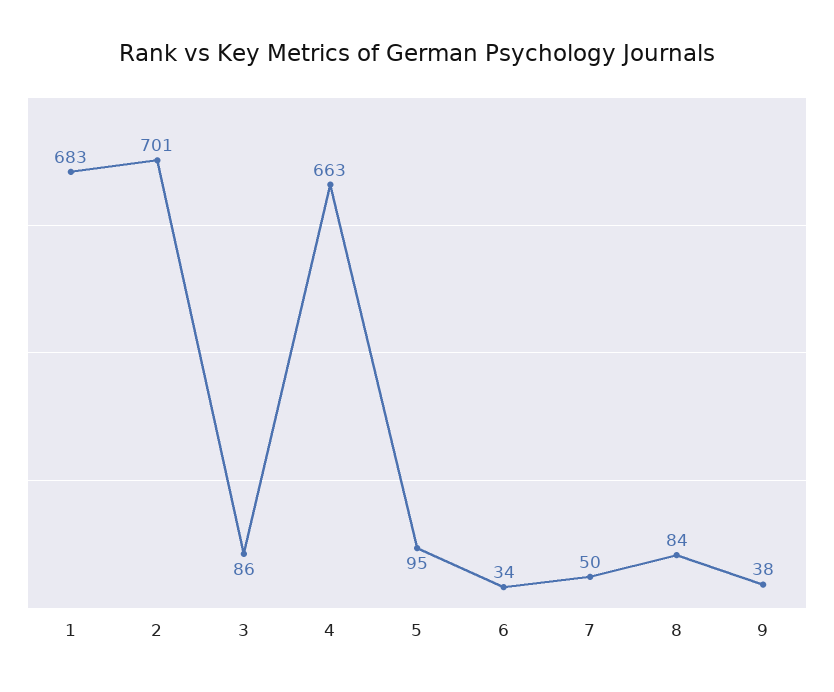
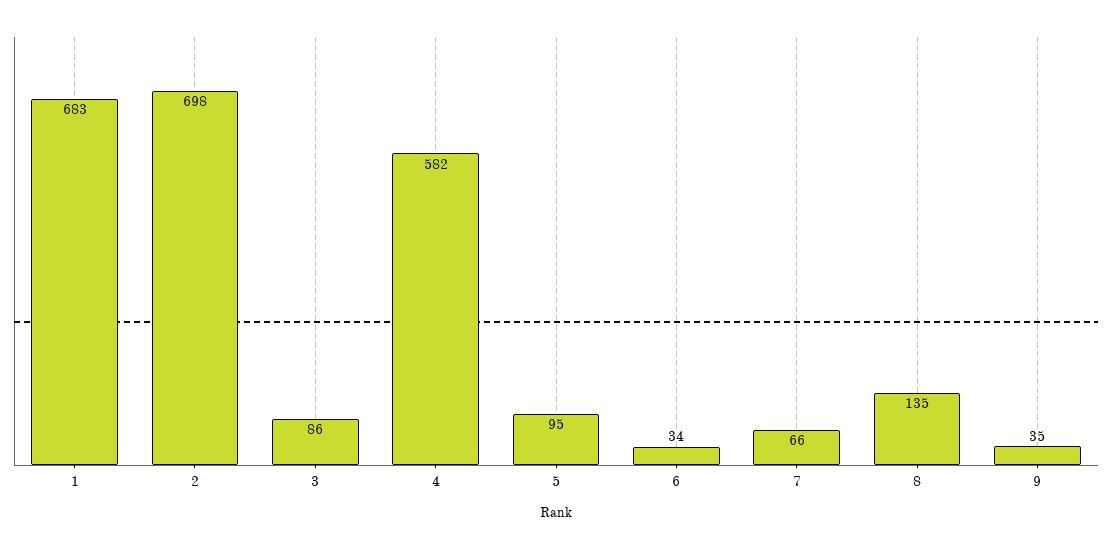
2: 701 -> 698
4: 663 -> 582
7: 50 -> 66
8: 84 -> 135
9: 38 -> 35

